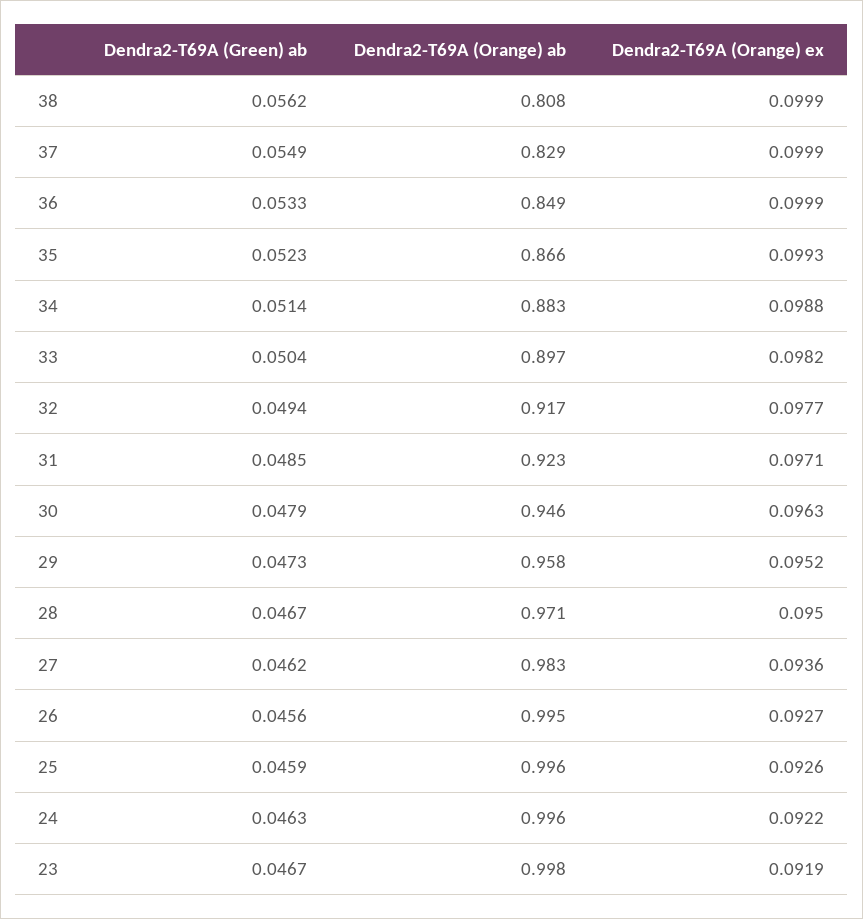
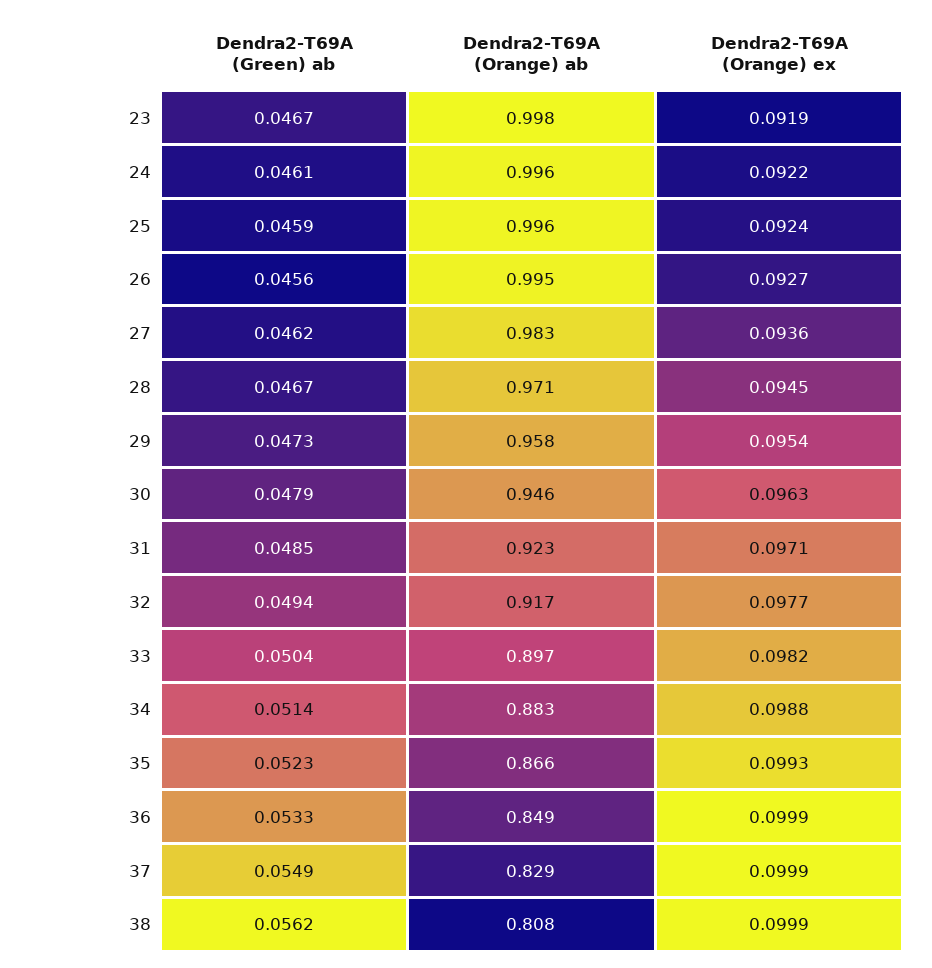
Dendra2-T69A (Orange) ex, 29: 0.0952 -> 0.0954
Dendra2-T69A (Orange) ex, 28: 0.095 -> 0.0945
Dendra2-T69A (Orange) ex, 25: 0.0926 -> 0.0924
Dendra2-T69A (Green) ab, 24: 0.0463 -> 0.0461

